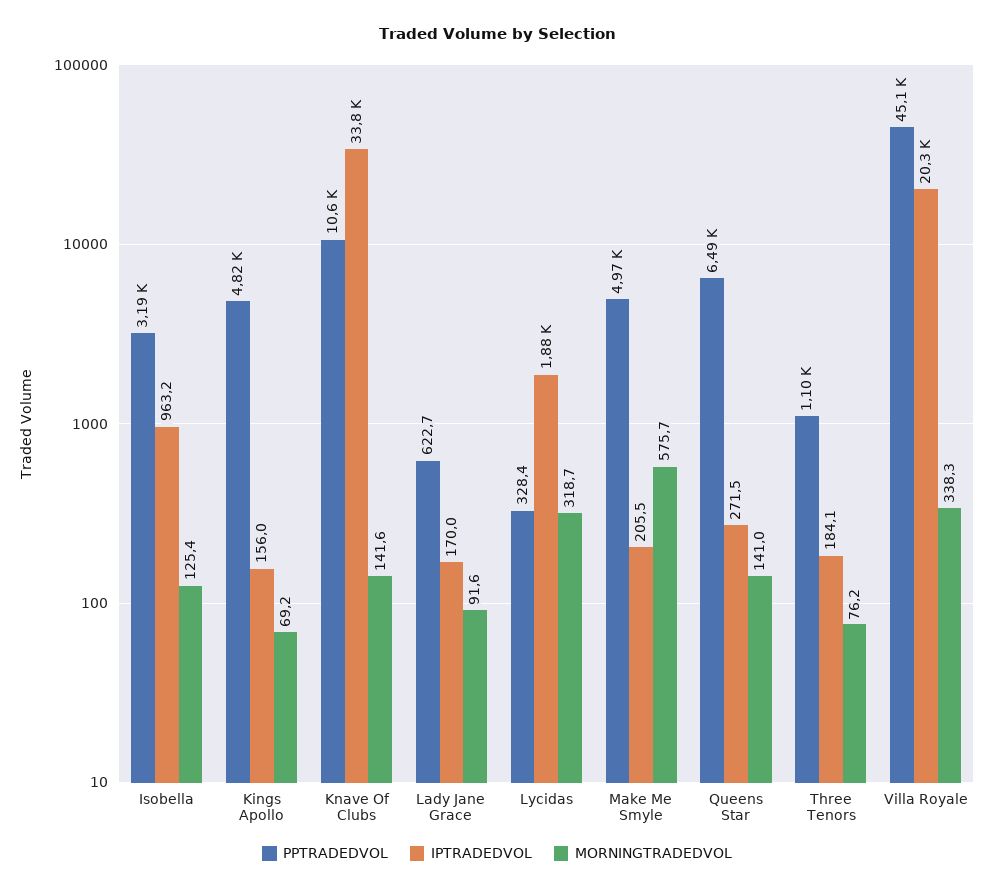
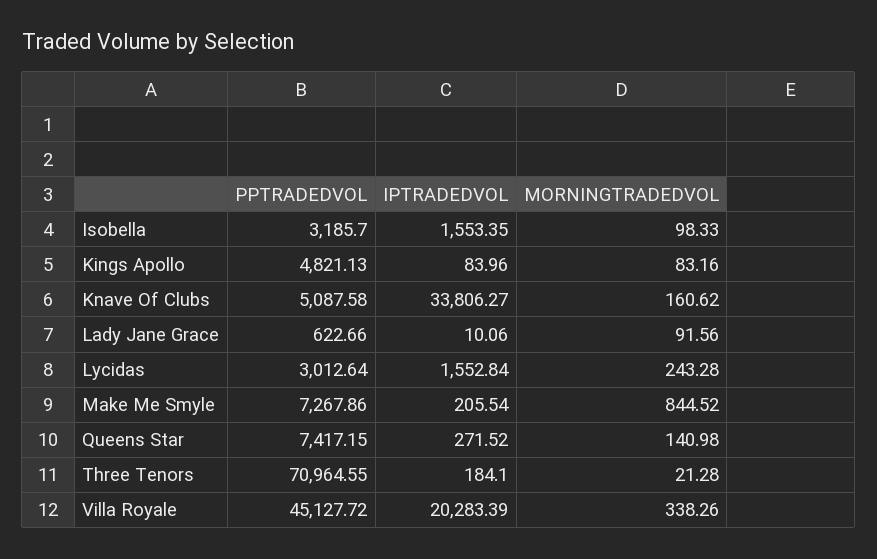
IPTRADEDVOL, Isobella: 963.2 -> 1553.35
MORNINGTRADEDVOL, Isobella: 125.4 -> 98.33
IPTRADEDVOL, Kings Apollo: 156 -> 83.96
MORNINGTRADEDVOL, Kings Apollo: 69.2 -> 83.16
PPTRADEDVOL, Knave Of Clubs: 10600 -> 5087.58
MORNINGTRADEDVOL, Knave Of Clubs: 141.6 -> 160.62
IPTRADEDVOL, Lady Jane Grace: 170 -> 10.06
PPTRADEDVOL, Lycidas: 328.4 -> 3012.64
IPTRADEDVOL, Lycidas: 1880 -> 1552.84
MORNINGTRADEDVOL, Lycidas: 318.7 -> 243.28
PPTRADEDVOL, Make Me Smyle: 4970 -> 7267.86
MORNINGTRADEDVOL, Make Me Smyle: 575.7 -> 844.52
PPTRADEDVOL, Queens Star: 6490 -> 7417.15
PPTRADEDVOL, Three Tenors: 1100 -> 70964.55
MORNINGTRADEDVOL, Three Tenors: 76.2 -> 21.28

